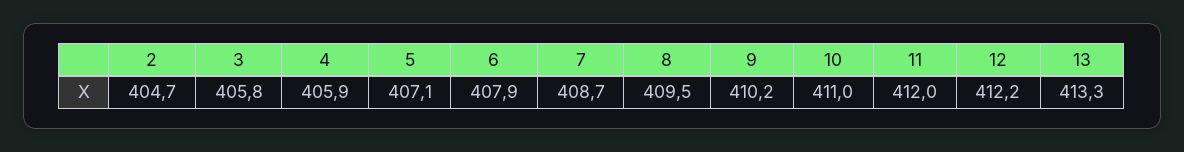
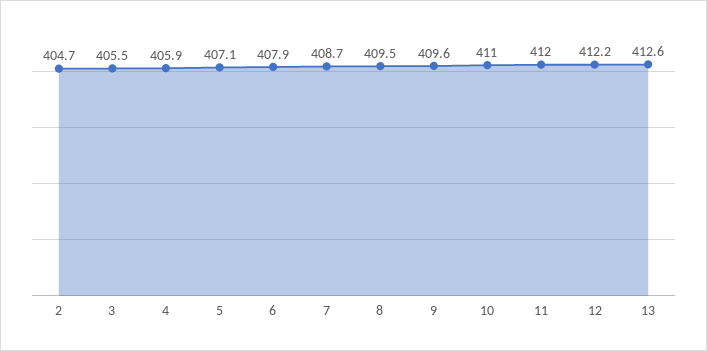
3: 405.8 -> 405.5
9: 410.2 -> 409.6
13: 413.3 -> 412.6

